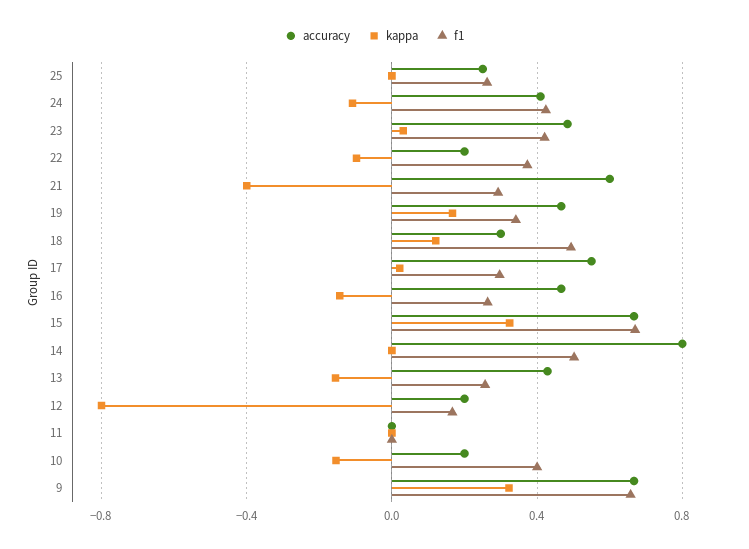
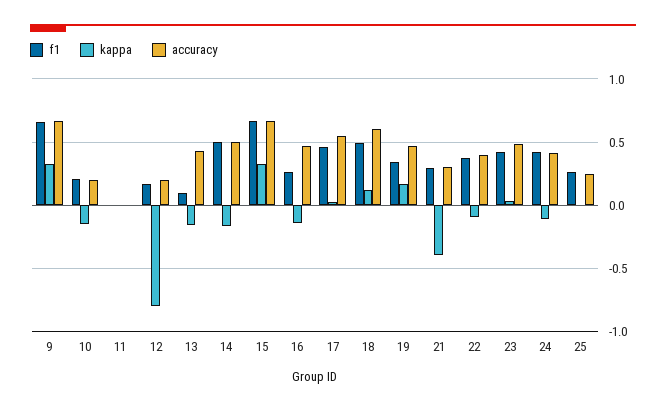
accuracy, 22: 0.2 -> 0.4
accuracy, 21: 0.6 -> 0.3
accuracy, 18: 0.3 -> 0.6
f1, 17: 0.3 -> 0.45
accuracy, 14: 0.8 -> 0.5
kappa, 14: 0 -> -0.15
f1, 13: 0.25 -> 0.1
f1, 10: 0.4 -> 0.2

